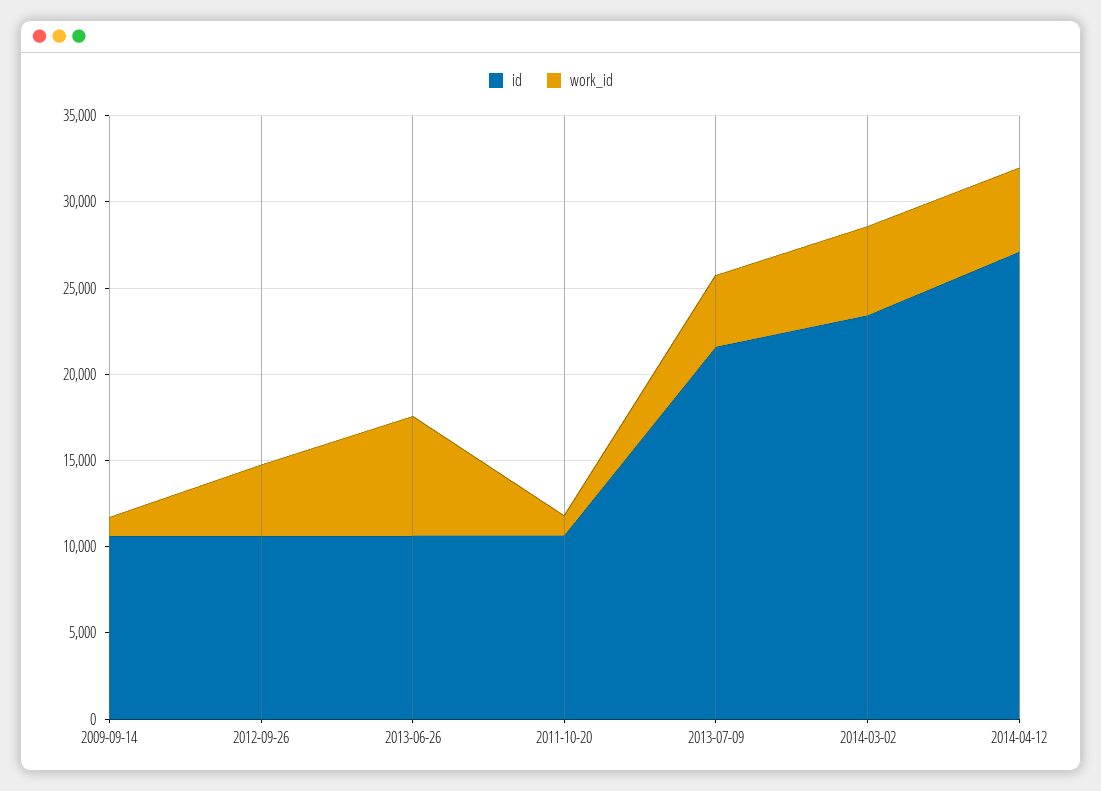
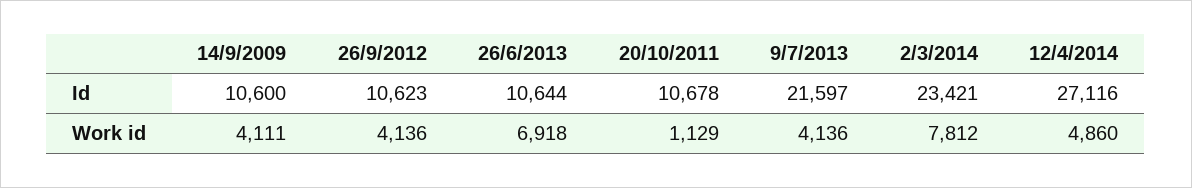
work_id, 2009-09-14: 1000 -> 4111
work_id, 2014-03-02: 5000 -> 7812

